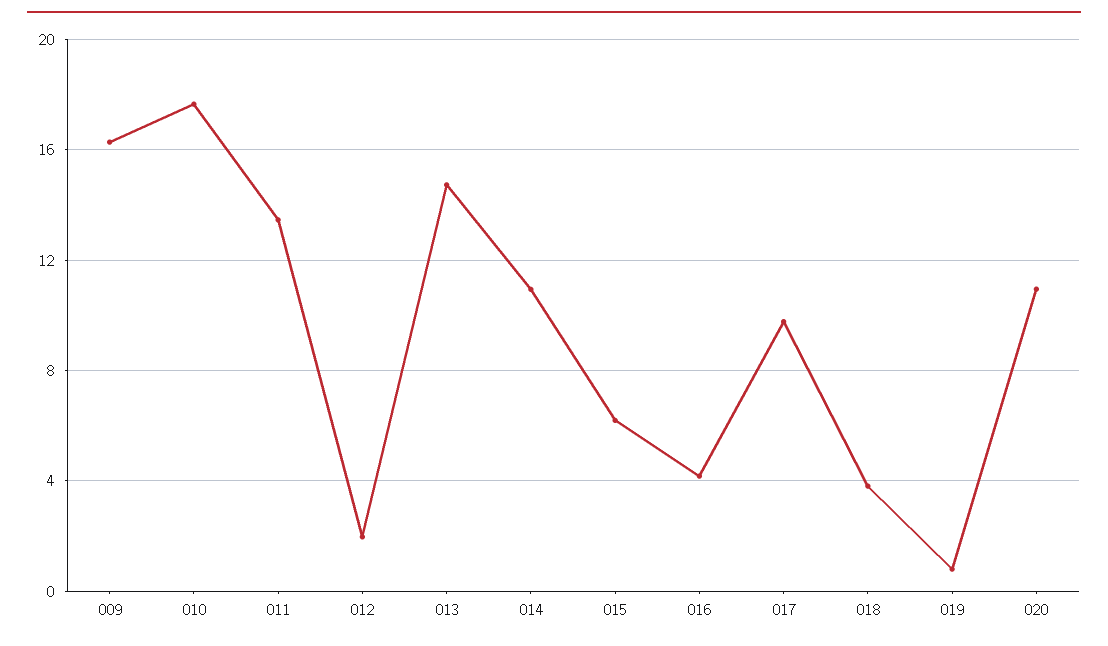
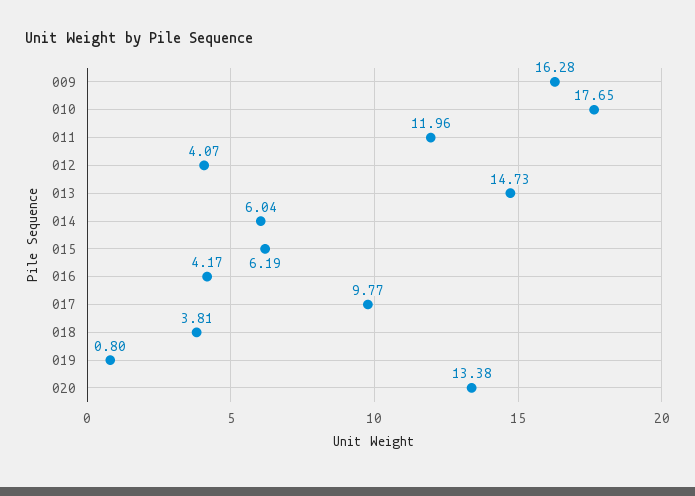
011: 13.5 -> 11.96
012: 2 -> 4.07
014: 11 -> 6.04
020: 11 -> 13.38

